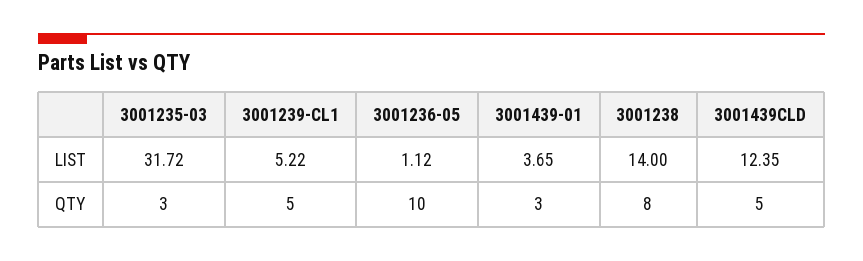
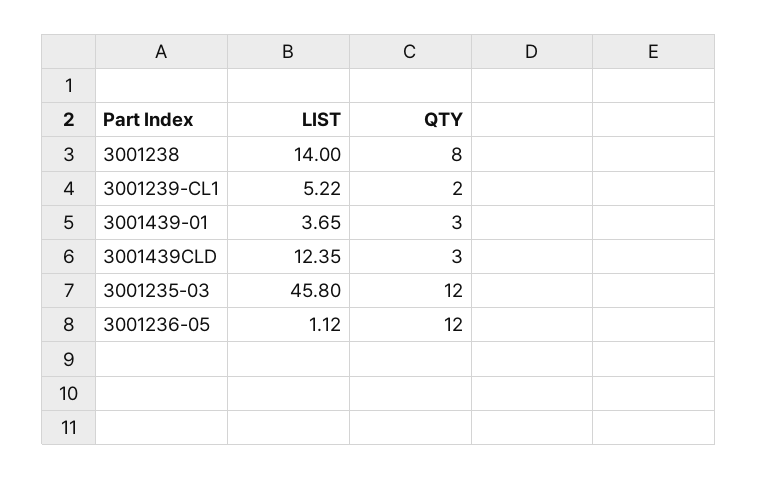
3001235-03, LIST: 31.72 -> 45.8
3001235-03, QTY: 3 -> 12
3001239-CL1, QTY: 5 -> 2
3001236-05, QTY: 10 -> 12
3001439CLD, QTY: 5 -> 3

